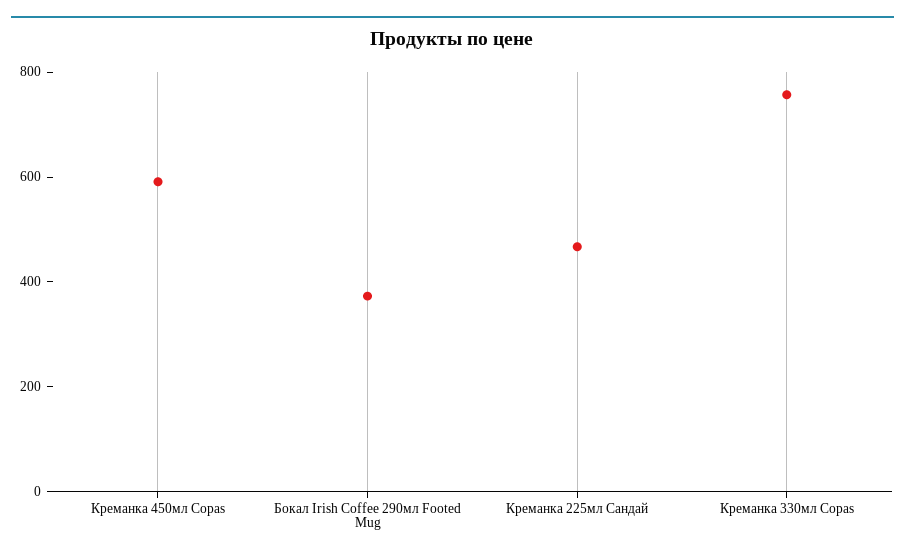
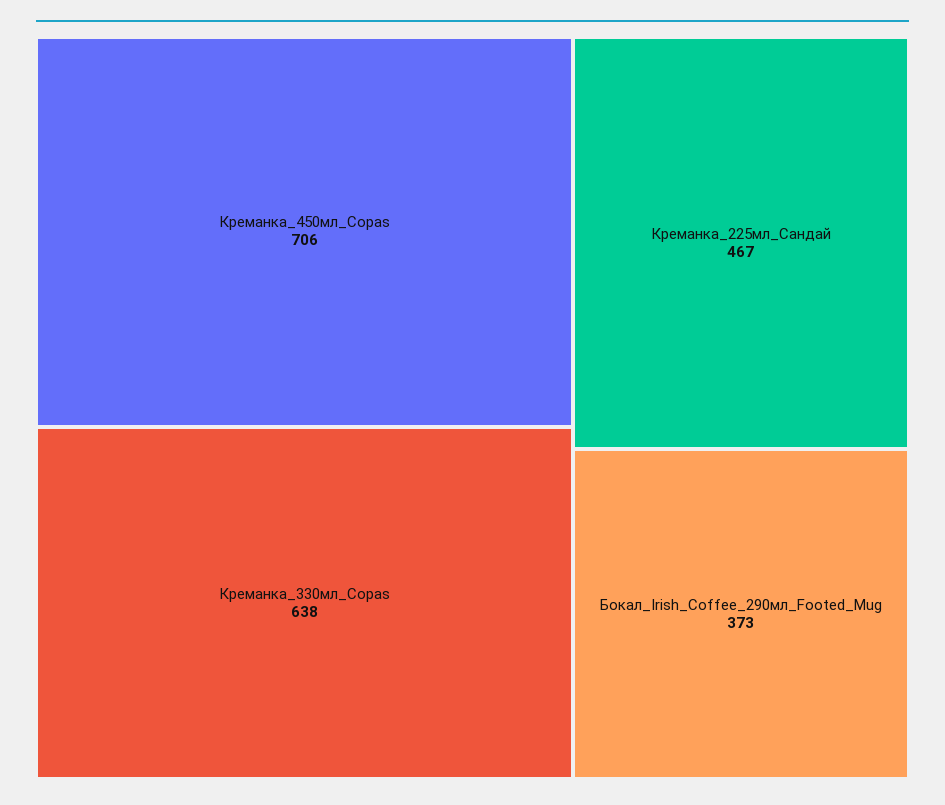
Креманка 450мл Copas: 600 -> 706
Креманка 330мл Copas: 750 -> 638

